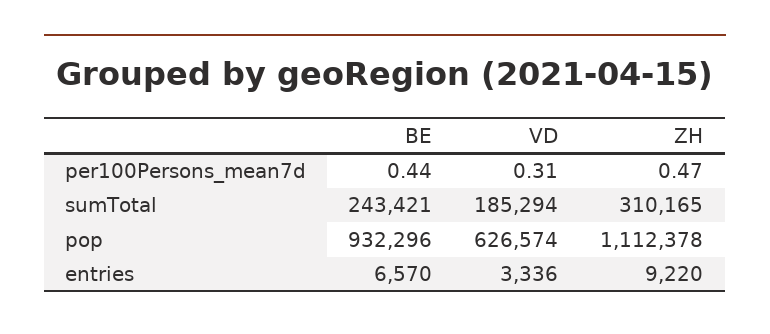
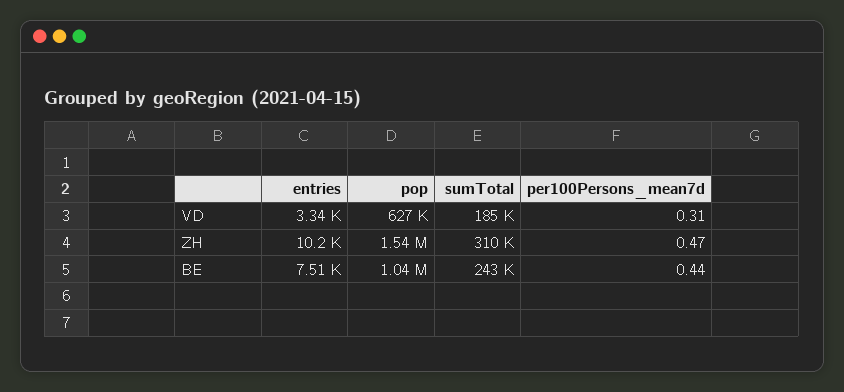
BE, pop: 932296 -> 1040000
ZH, pop: 1112378 -> 1540000
BE, entries: 6570 -> 7510
ZH, entries: 9220 -> 10200

